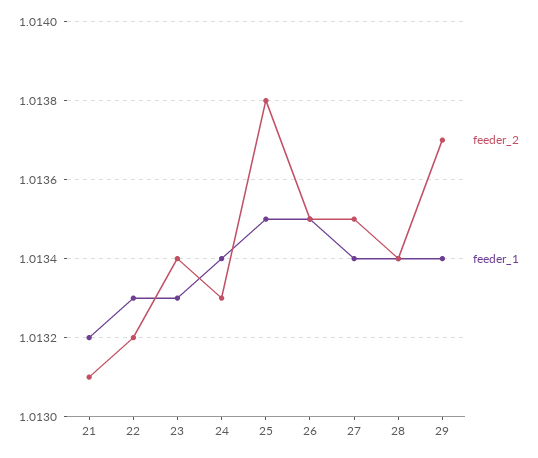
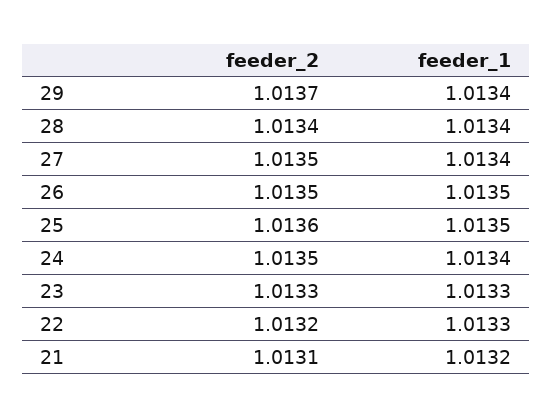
feeder_2, 23: 1.0134 -> 1.0133
feeder_2, 24: 1.0133 -> 1.0135
feeder_2, 25: 1.0138 -> 1.0136

